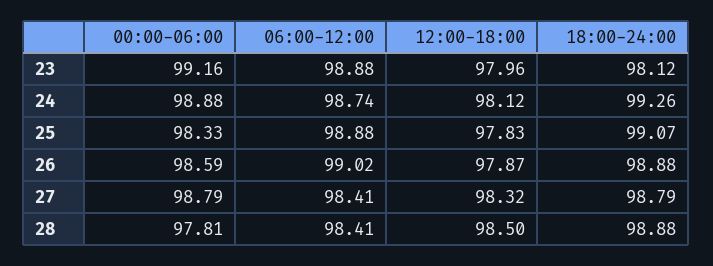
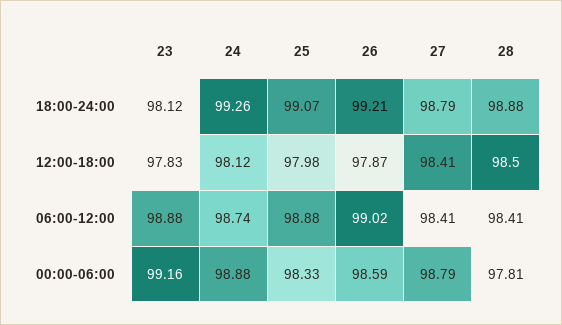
12:00-18:00, 23: 97.96 -> 97.83
12:00-18:00, 25: 97.83 -> 97.98
18:00-24:00, 26: 98.88 -> 99.21
12:00-18:00, 27: 98.32 -> 98.41

